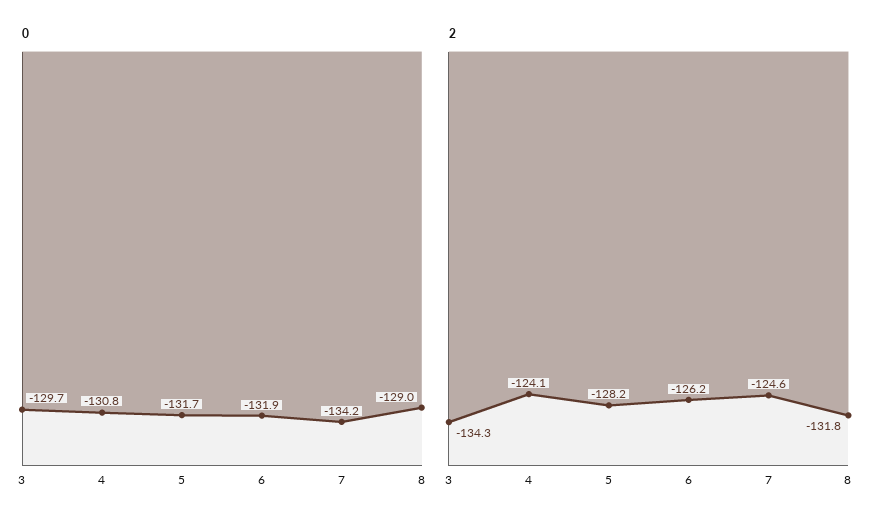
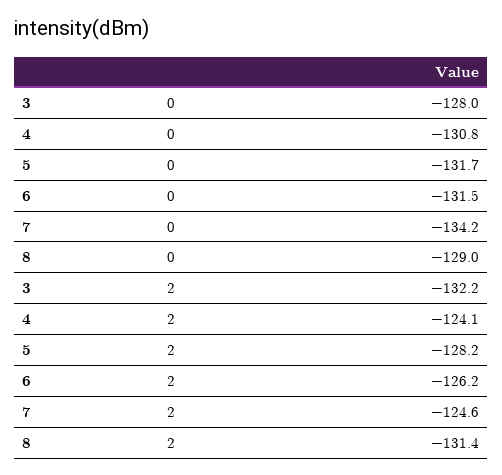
0, 3: -129.7 -> -128
0, 6: -131.9 -> -131.5
2, 3: -134.3 -> -132.2
2, 8: -131.8 -> -131.4

